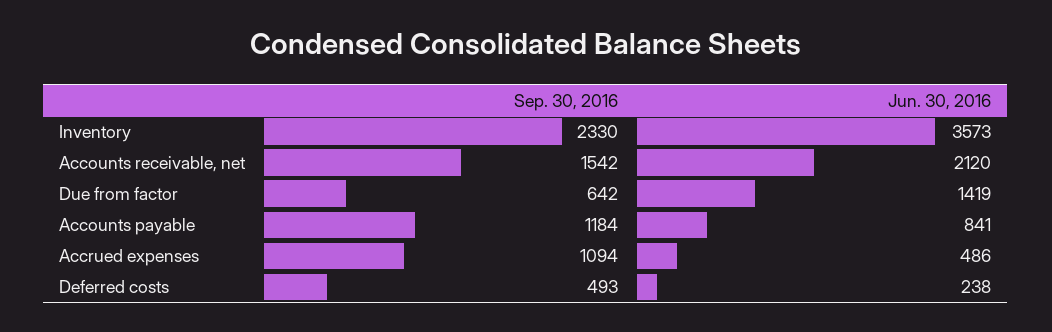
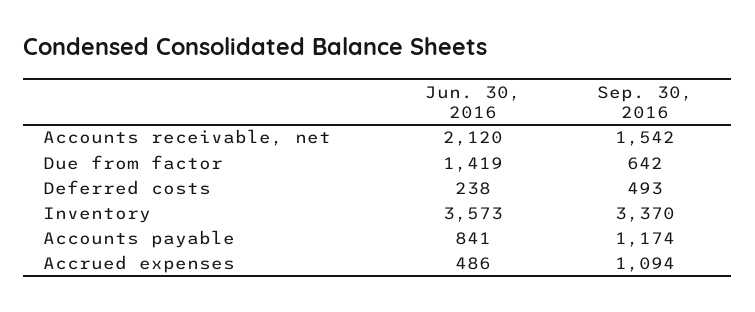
Sep. 30, 2016, Inventory: 2330 -> 3370
Sep. 30, 2016, Accounts payable: 1184 -> 1174

